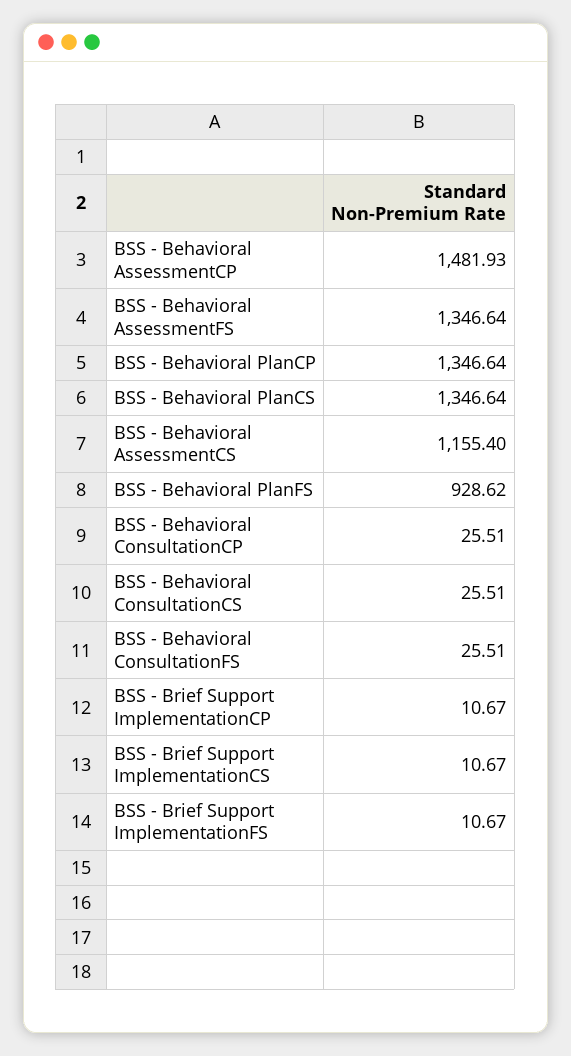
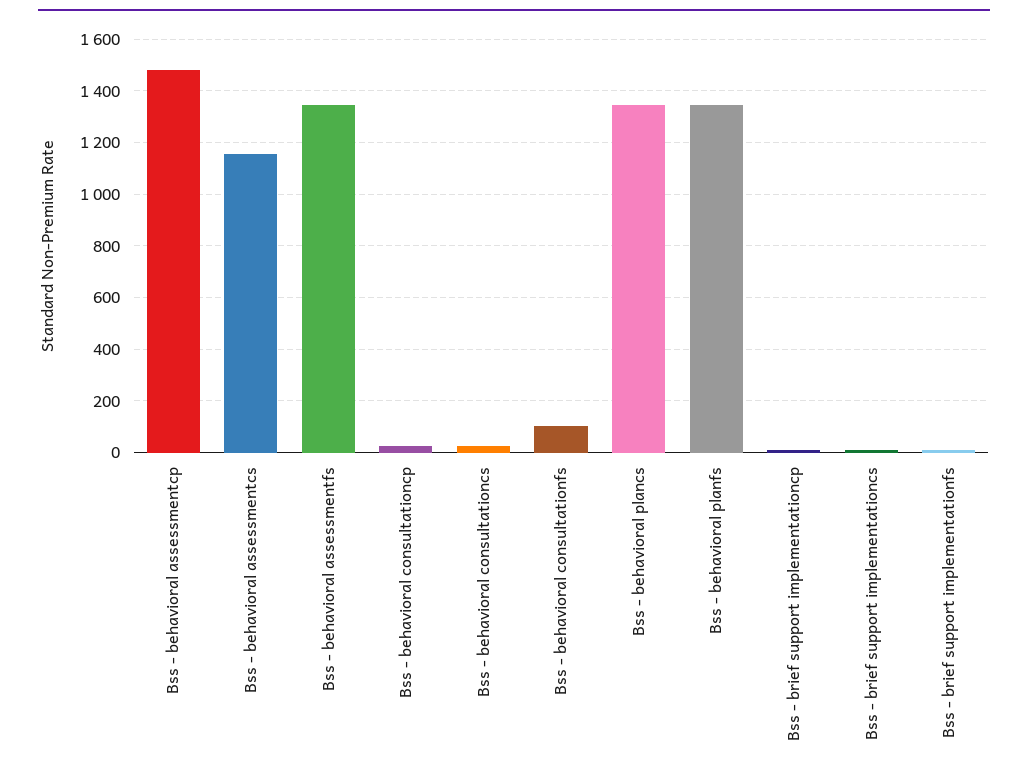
BSS - Behavioral PlanCP: 1346.64 -> none
BSS - Behavioral PlanFS: 928.62 -> 1350
BSS - Behavioral ConsultationFS: 25.51 -> 100

